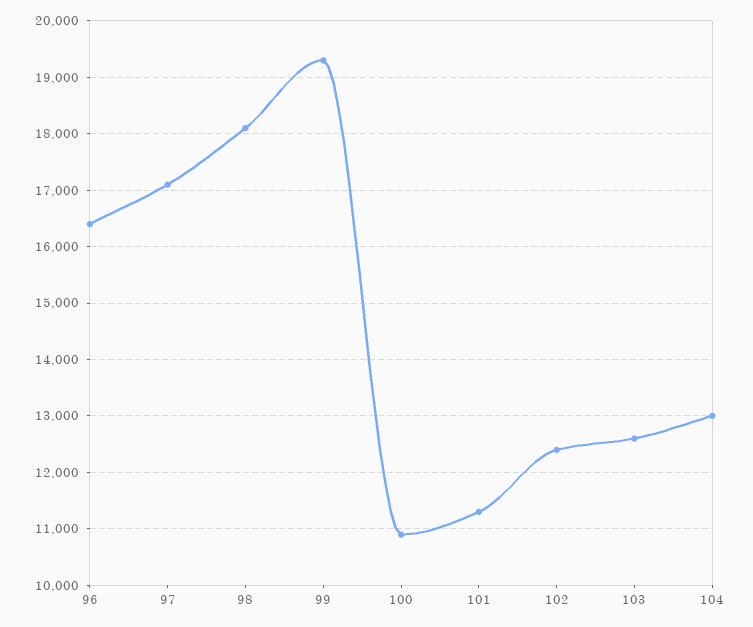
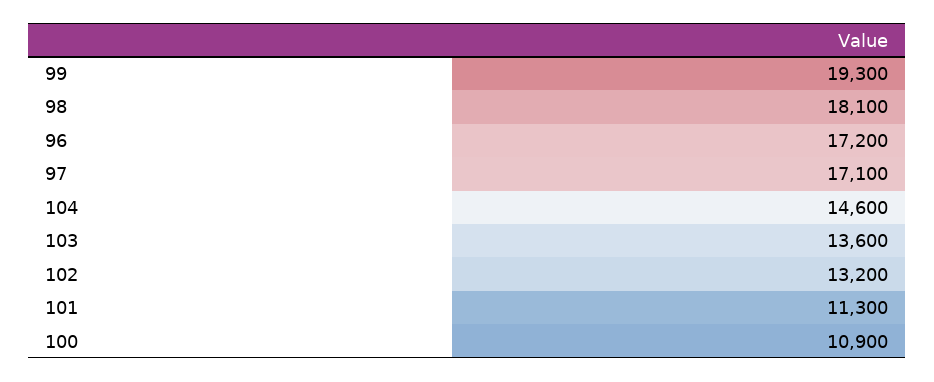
96: 16400 -> 17200
102: 12400 -> 13200
103: 12600 -> 13600
104: 13000 -> 14600

